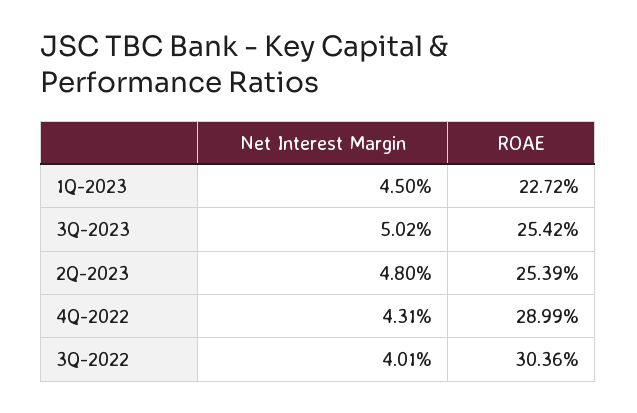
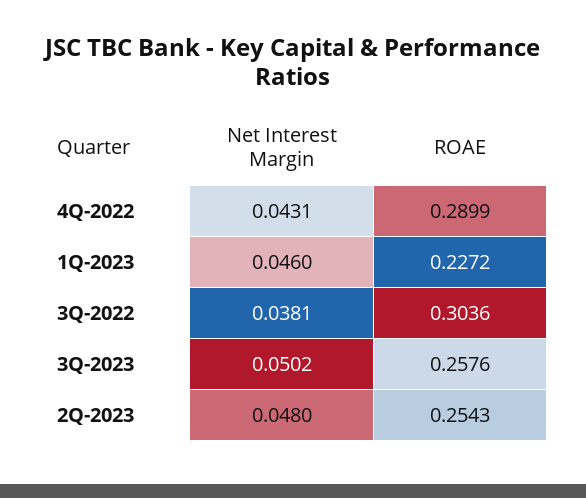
Net Interest Margin, 1Q-2023: 0.045 -> 0.046
ROAE, 3Q-2023: 0.2542 -> 0.2576
ROAE, 2Q-2023: 0.2539 -> 0.2543
Net Interest Margin, 3Q-2022: 0.0401 -> 0.0381

